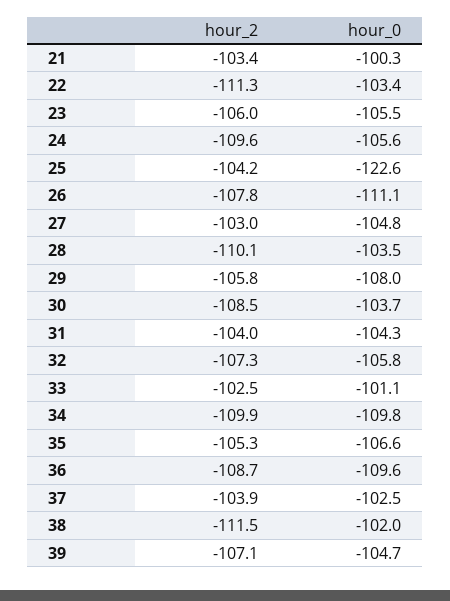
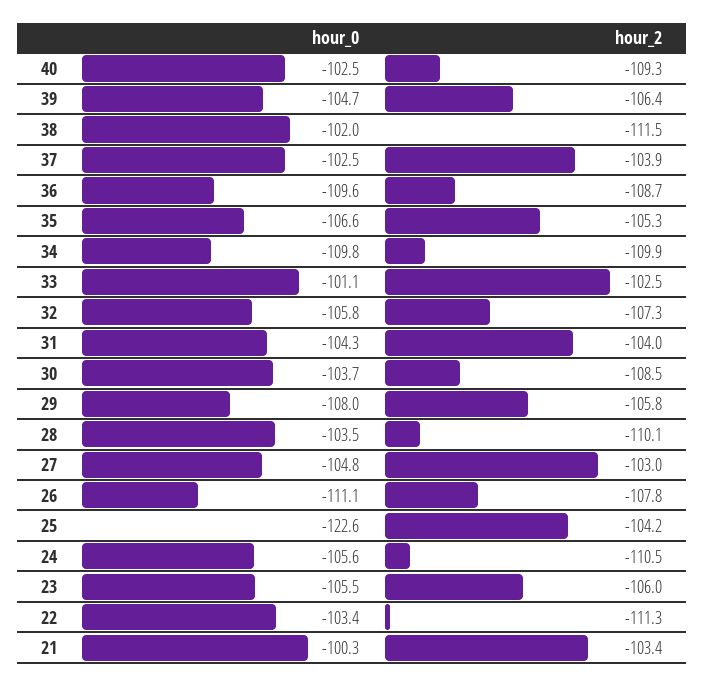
hour_2, 24: -109.6 -> -110.5
hour_2, 39: -107.1 -> -106.4
hour_0, 40: none -> -102.5
hour_2, 40: none -> -109.3

